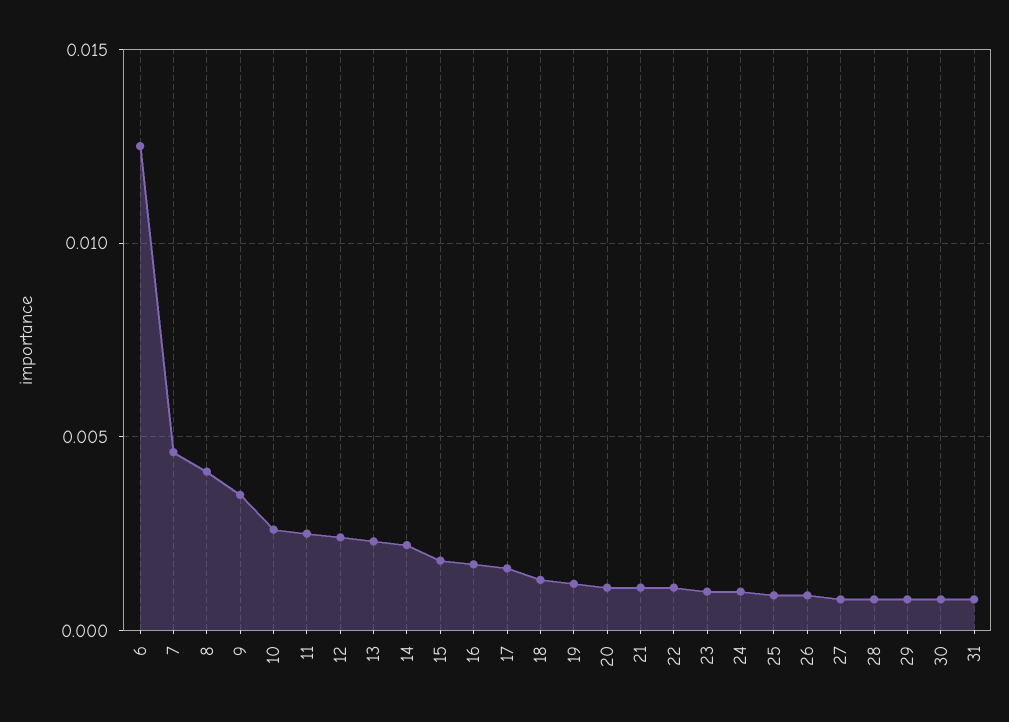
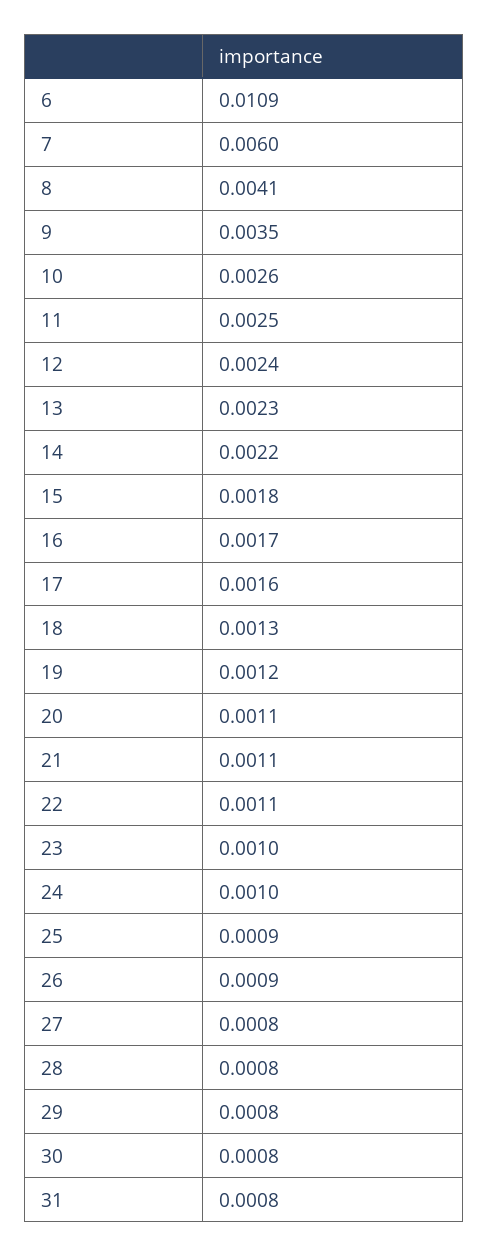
6: 0.0125 -> 0.0109
7: 0.0045 -> 0.006

